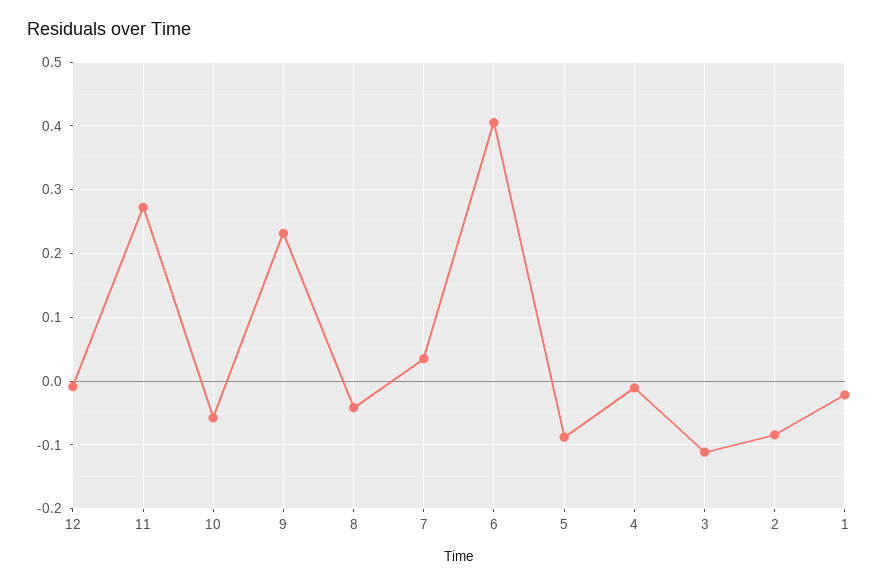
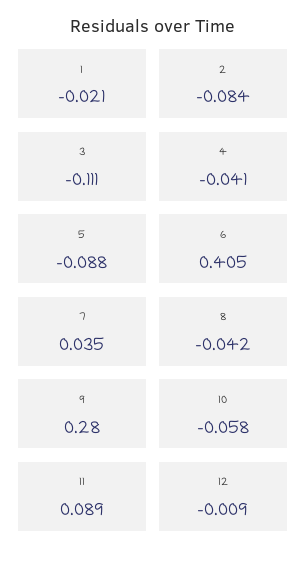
11: 0.27 -> 0.089
9: 0.23 -> 0.28
4: -0.01 -> -0.041

